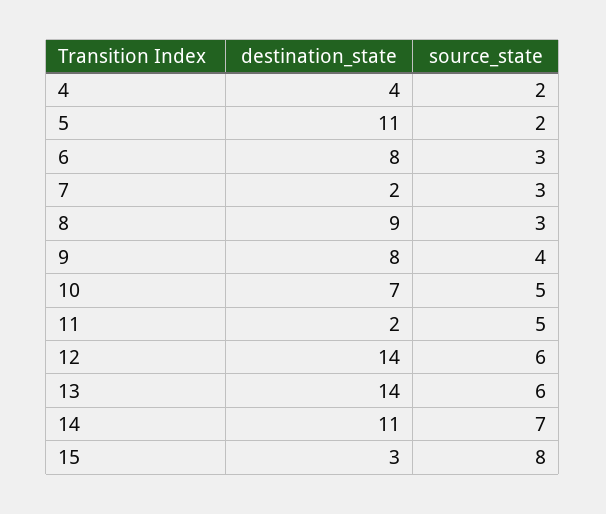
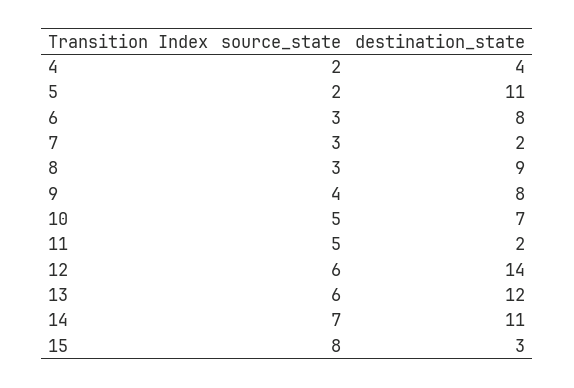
destination_state, 13: 14 -> 12

